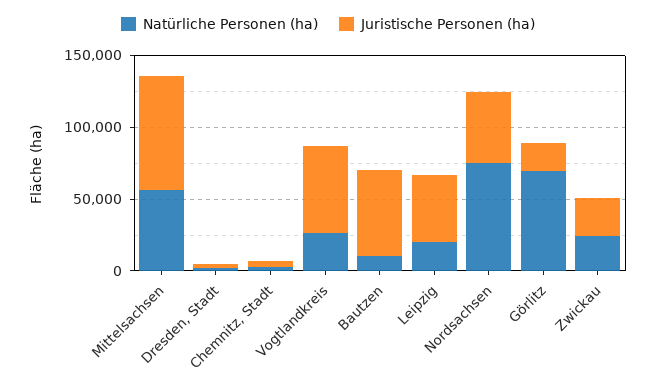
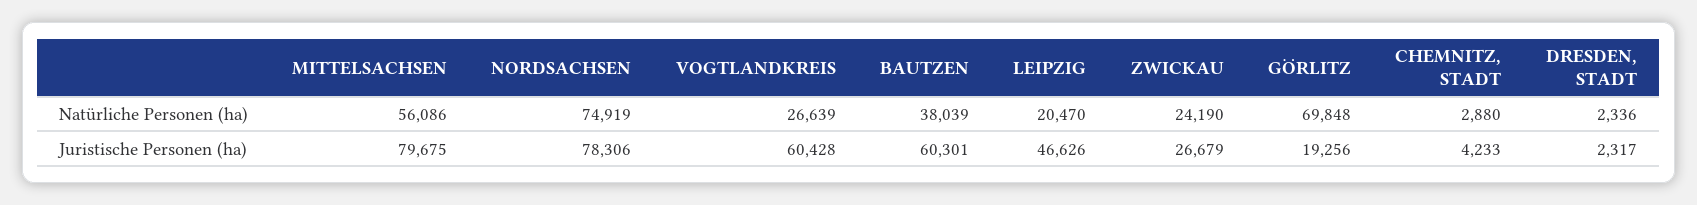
Natürliche Personen (ha), Bautzen: 10000 -> 38039
Juristische Personen (ha), Nordsachsen: 50000 -> 78306

